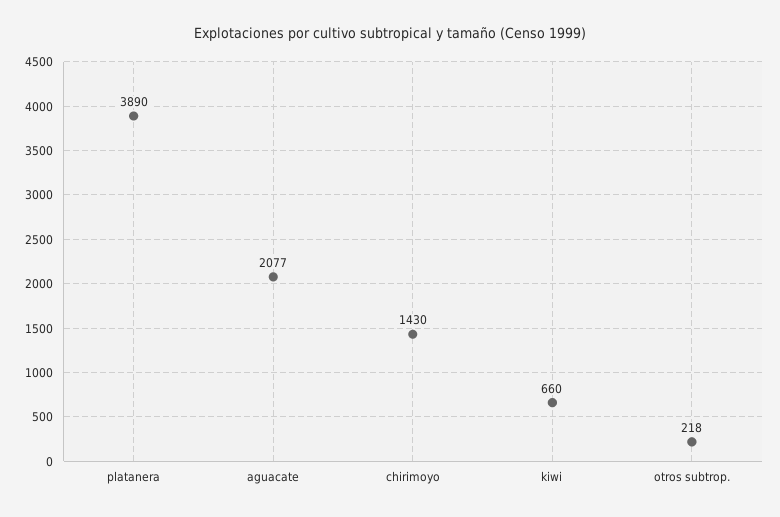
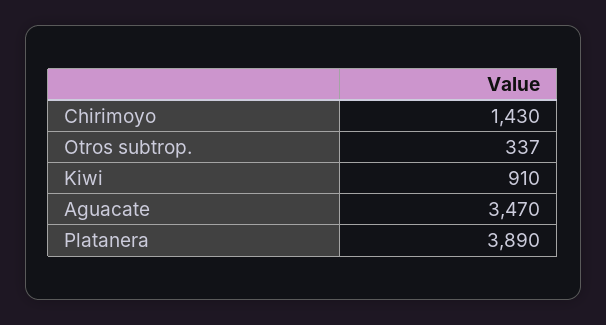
aguacate: 2077 -> 3470
kiwi: 660 -> 910
otros subtrop.: 218 -> 337

